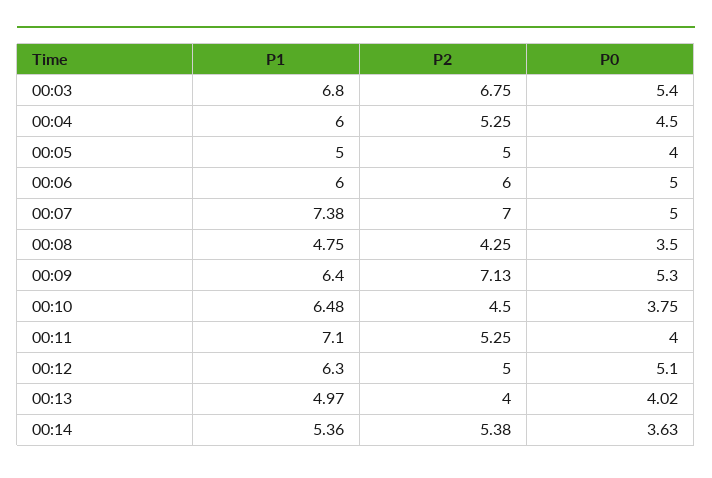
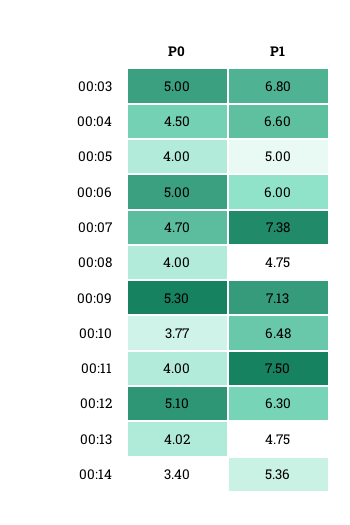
P2, 00:03: 6.75 -> none
P0, 00:03: 5.4 -> 5
P1, 00:04: 6 -> 6.6
P2, 00:04: 5.25 -> none
P2, 00:05: 5 -> none
P2, 00:06: 6 -> none
P2, 00:07: 7 -> none
P0, 00:07: 5 -> 4.7
P2, 00:08: 4.25 -> none
P0, 00:08: 3.5 -> 4
P1, 00:09: 6.4 -> 7.13
P2, 00:09: 7.13 -> none
P2, 00:10: 4.5 -> none
P0, 00:10: 3.75 -> 3.77
P1, 00:11: 7.1 -> 7.5
P2, 00:11: 5.25 -> none
P2, 00:12: 5 -> none
P1, 00:13: 4.97 -> 4.75
P2, 00:13: 4 -> none
P2, 00:14: 5.38 -> none
P0, 00:14: 3.63 -> 3.4

